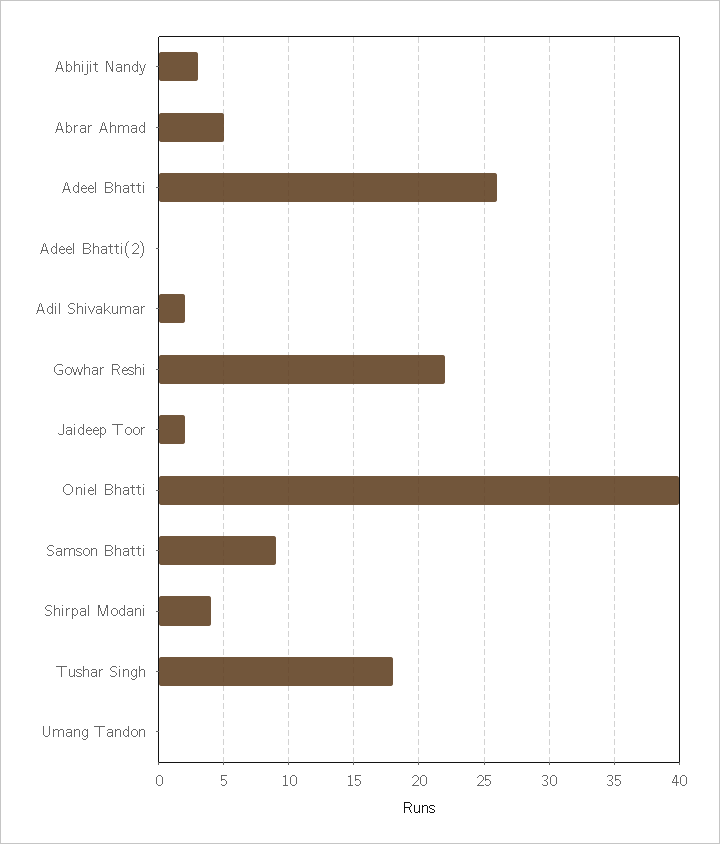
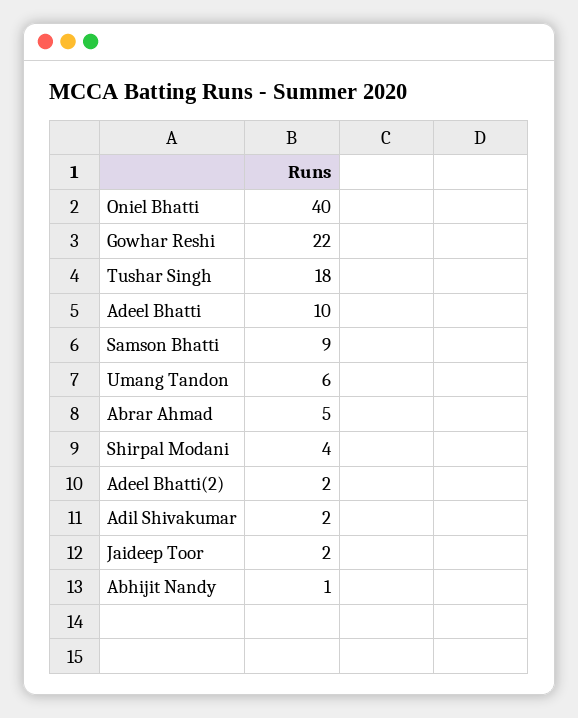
Abhijit Nandy: 3 -> 1
Adeel Bhatti: 26 -> 10
Adeel Bhatti(2): 0 -> 2
Umang Tandon: 0 -> 6

